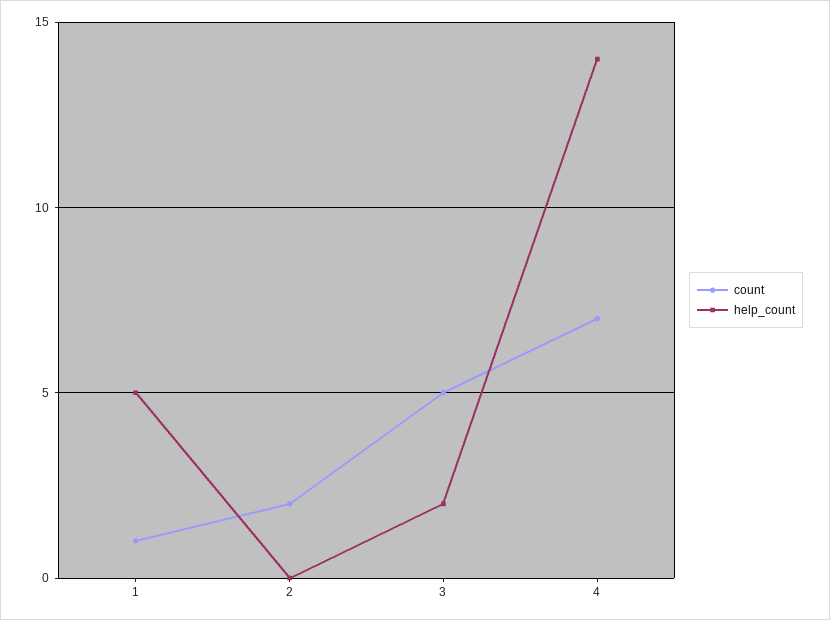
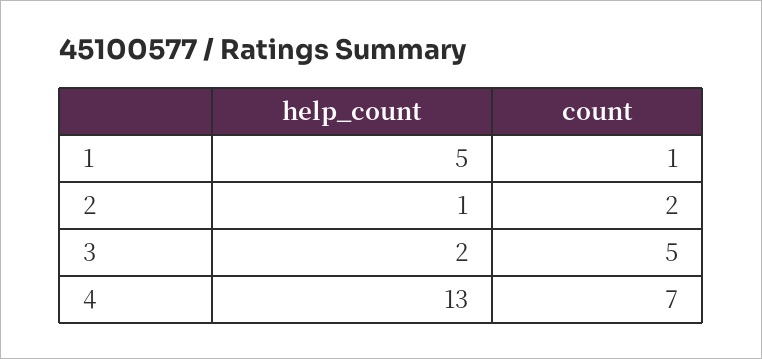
help_count, 2: 0 -> 1
help_count, 4: 14 -> 13

